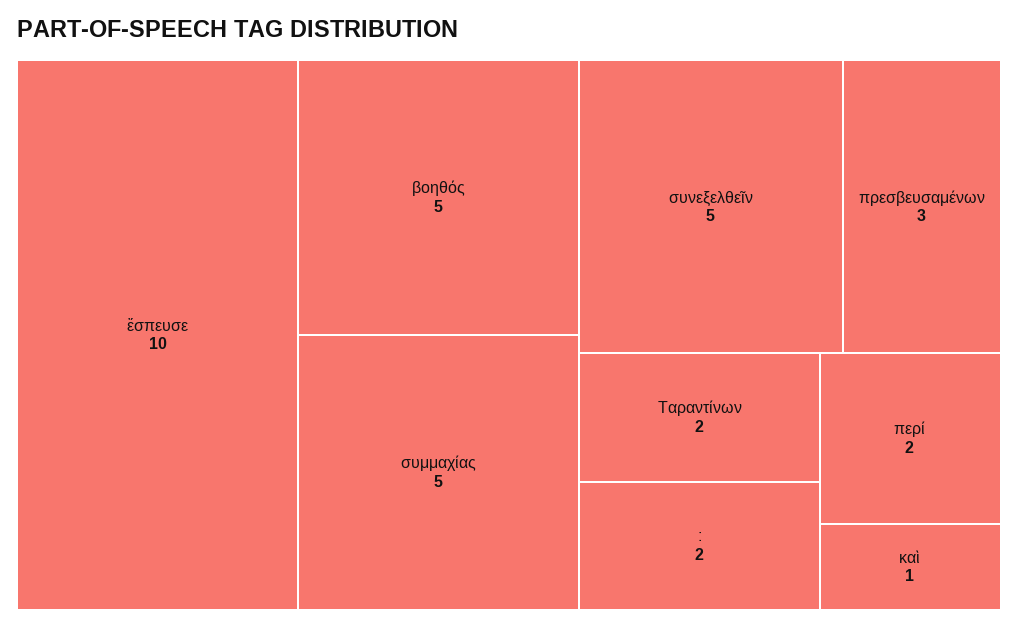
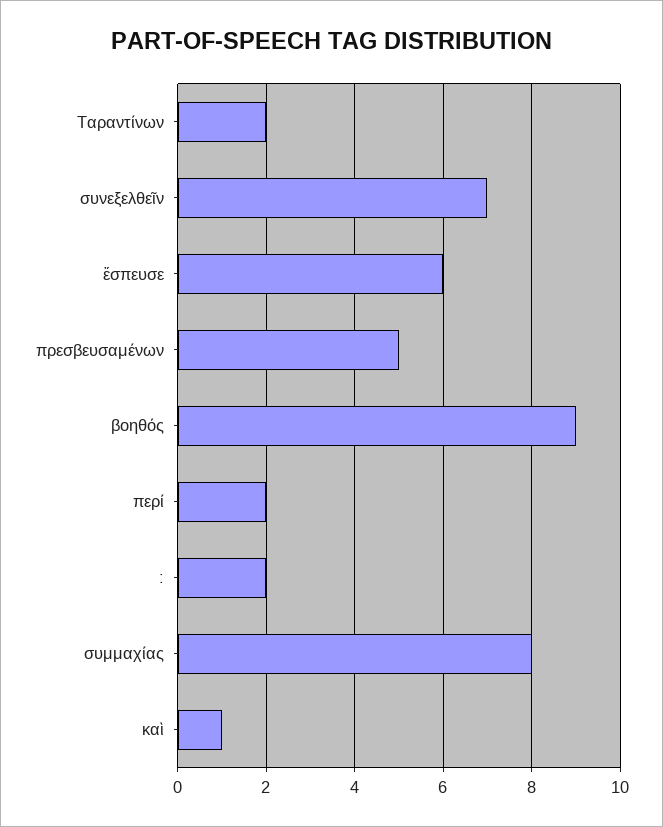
ἔσπευσε: 10 -> 6
βοηθός: 5 -> 9
συμμαχίας: 5 -> 8
συνεξελθεῖν: 5 -> 7
πρεσβευσαμένων: 3 -> 5

